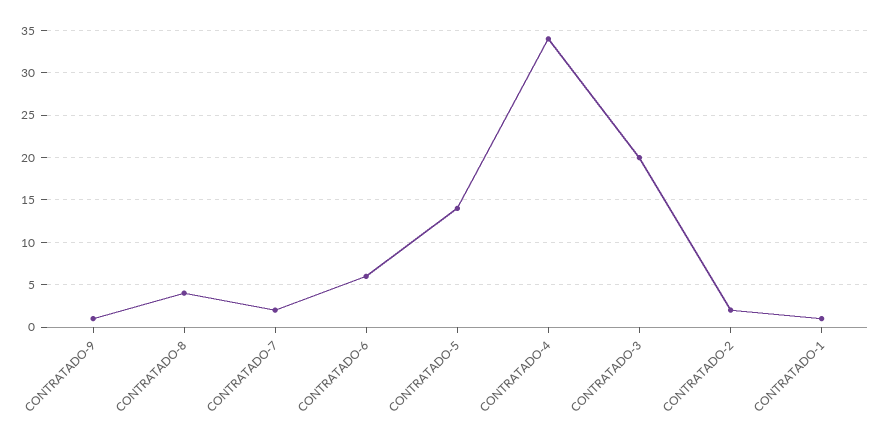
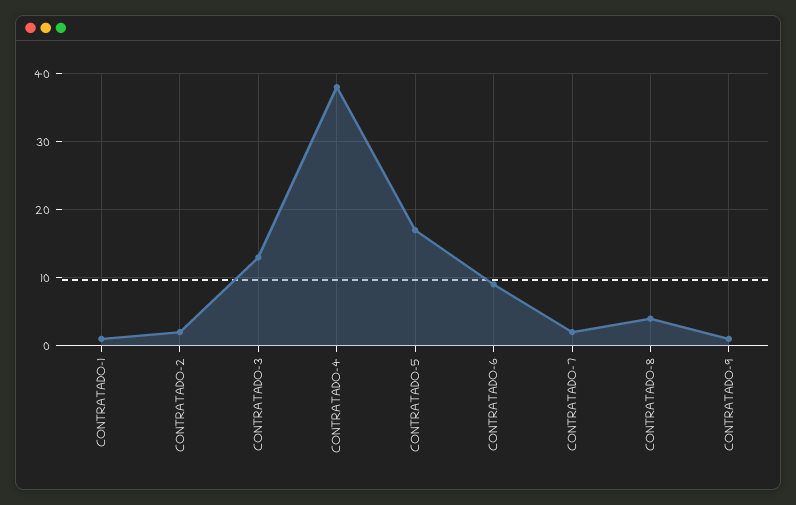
CONTRATADO-6: 6 -> 9
CONTRATADO-5: 14 -> 17
CONTRATADO-4: 34 -> 38
CONTRATADO-3: 20 -> 13

